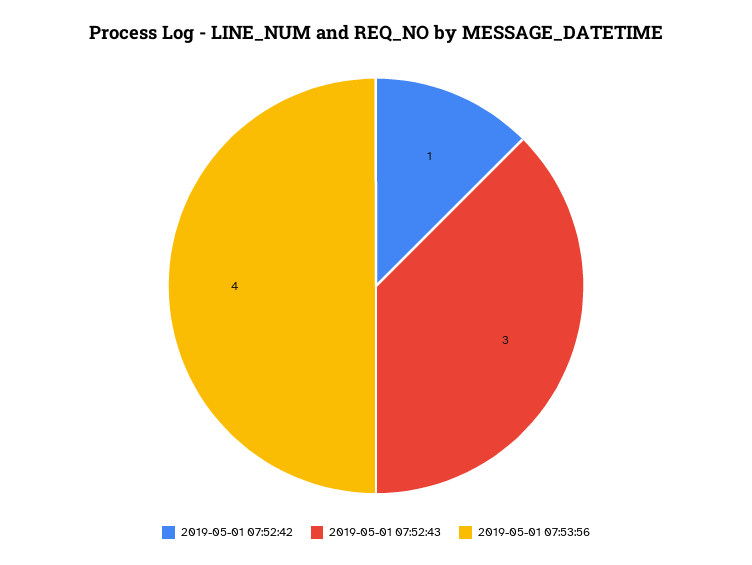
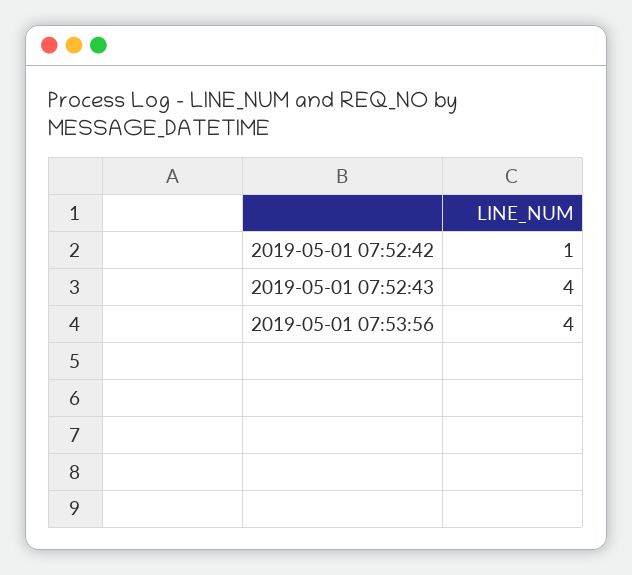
2019-05-01 07:52:43: 3 -> 4

